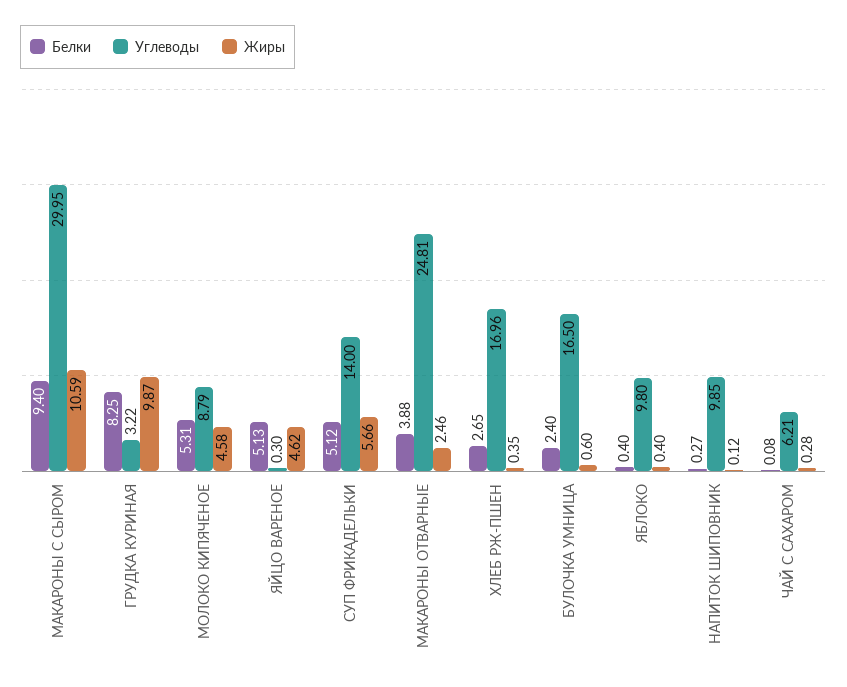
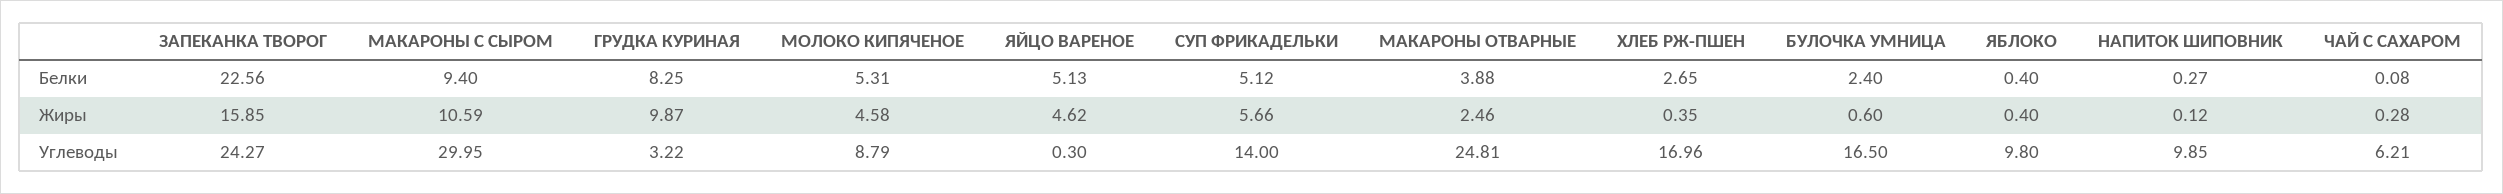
Белки, ЗАПЕКАНКА ТВОРОГ: none -> 22.56
Жиры, ЗАПЕКАНКА ТВОРОГ: none -> 15.85
Углеводы, ЗАПЕКАНКА ТВОРОГ: none -> 24.27

